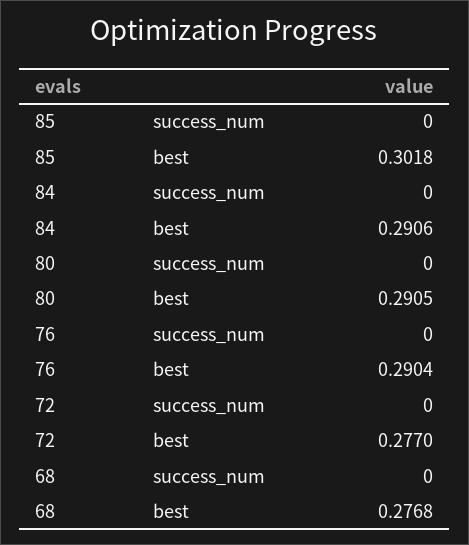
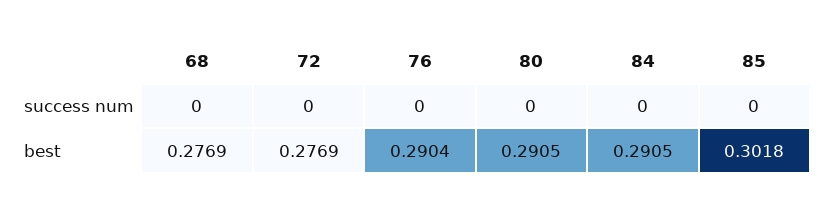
84, best: 0.2906 -> 0.2905
72, best: 0.277 -> 0.2769
68, best: 0.2768 -> 0.2769

